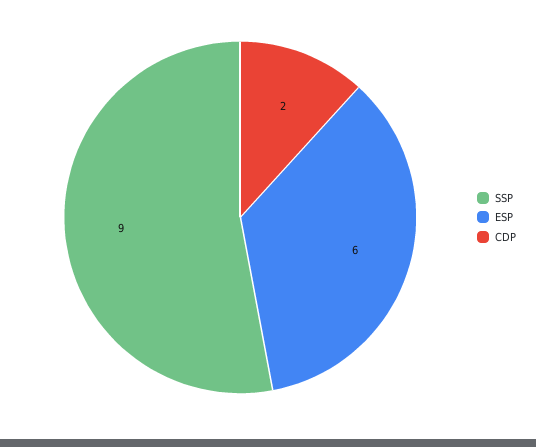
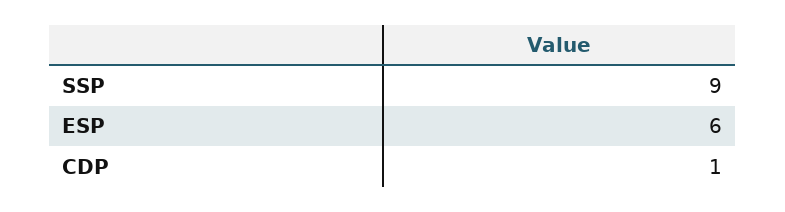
CDP: 2 -> 1

